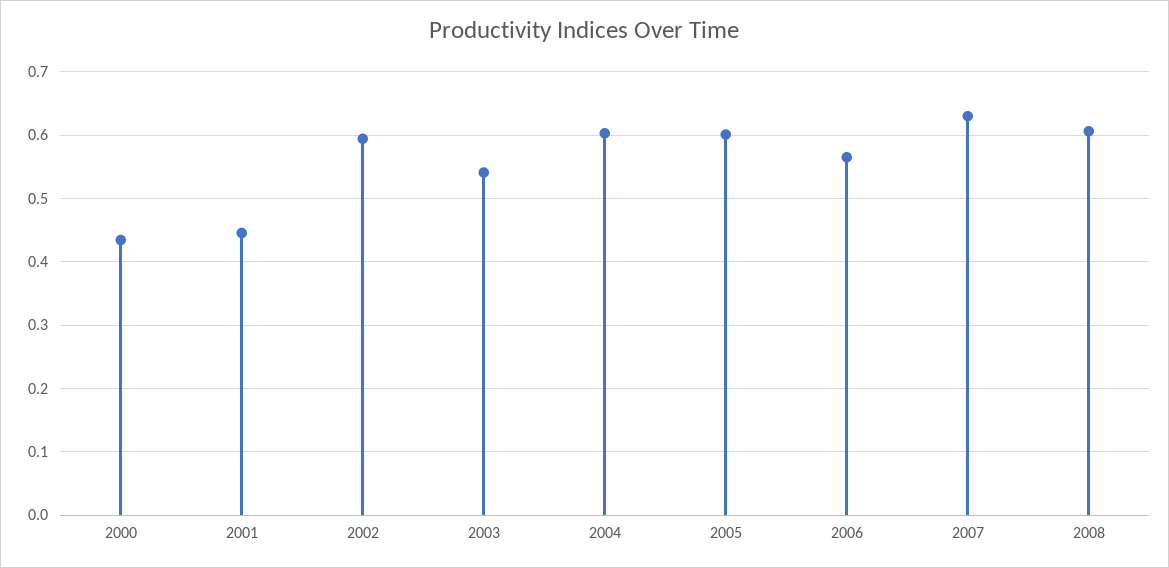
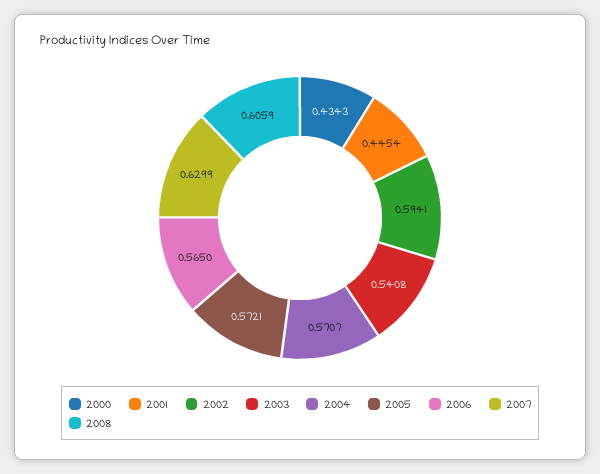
2004: 0.6 -> 0.5707
2005: 0.6 -> 0.5721

